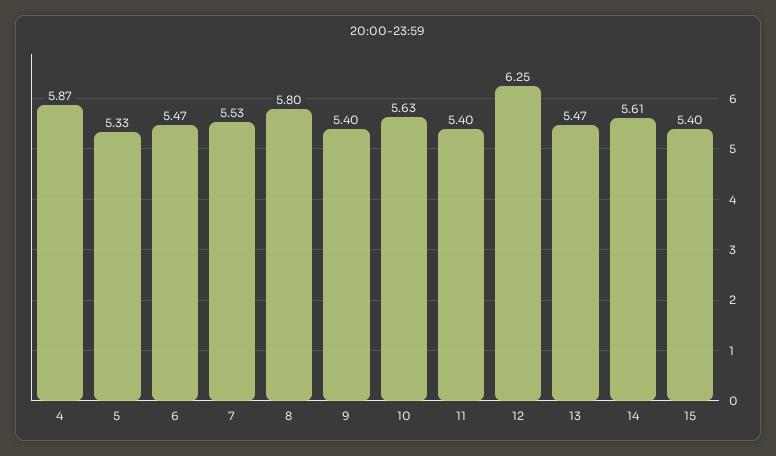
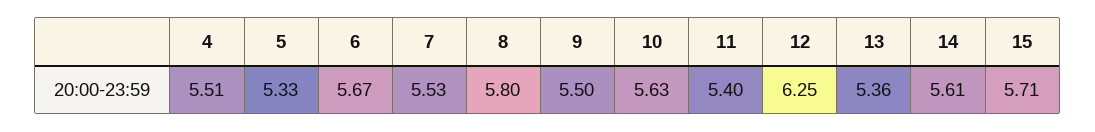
4: 5.87 -> 5.51
6: 5.47 -> 5.67
9: 5.4 -> 5.5
13: 5.47 -> 5.36
15: 5.4 -> 5.71

